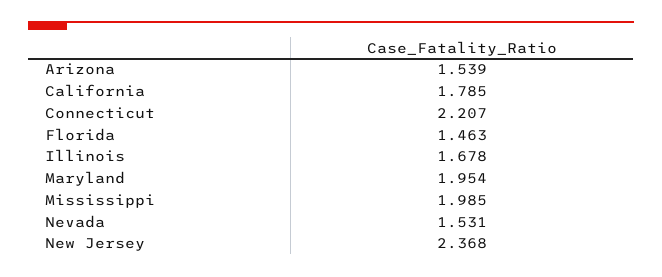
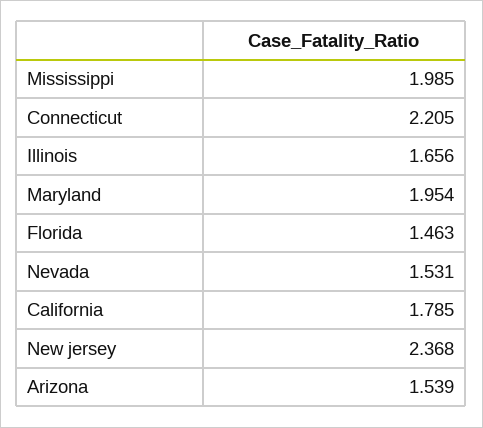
Connecticut: 2.207 -> 2.205
Illinois: 1.678 -> 1.656

